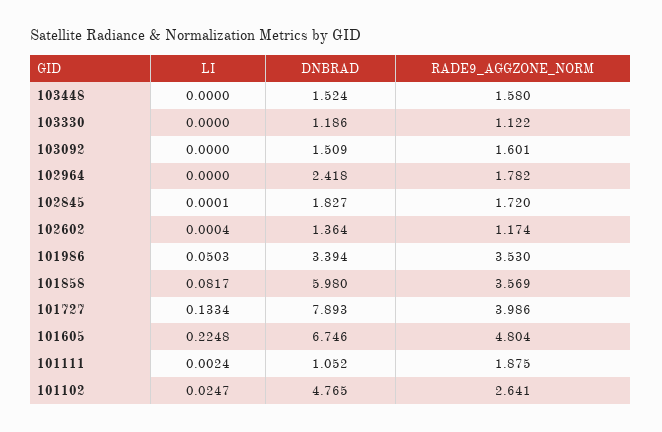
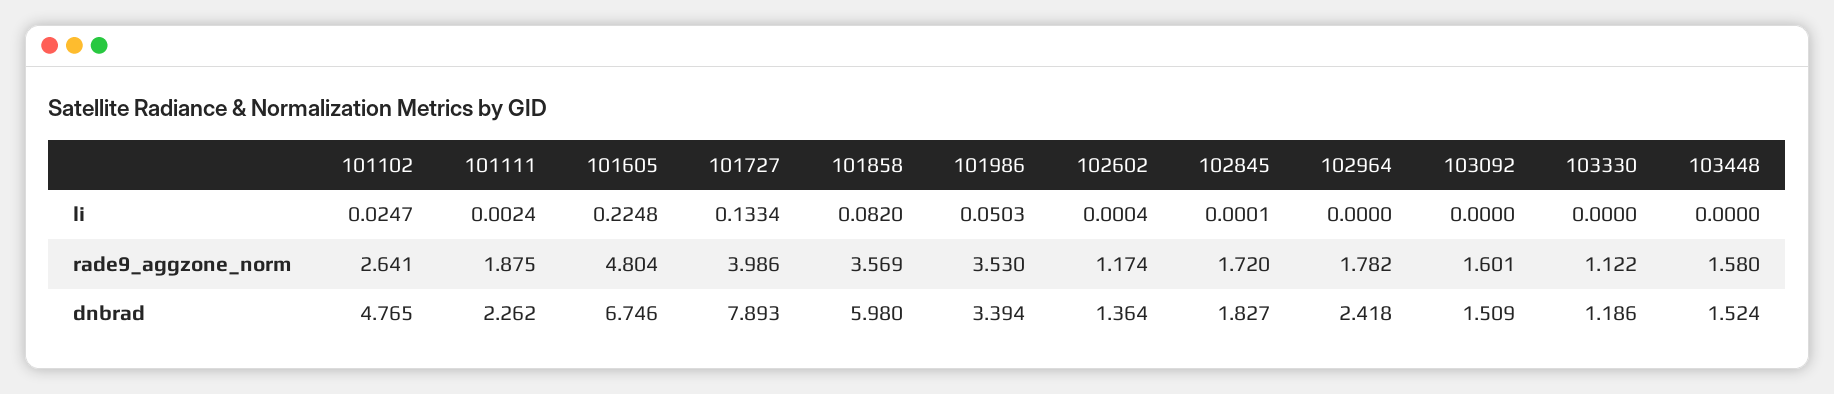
LI, 101858: 0.0817 -> 0.082
DNBRAD, 101111: 1.052 -> 2.262

